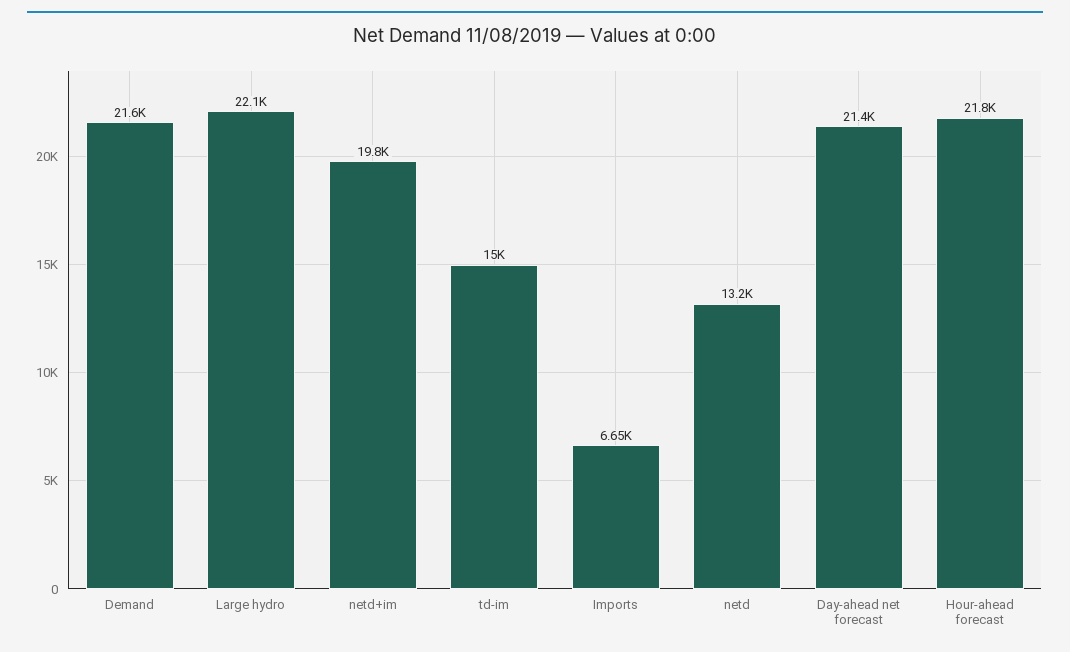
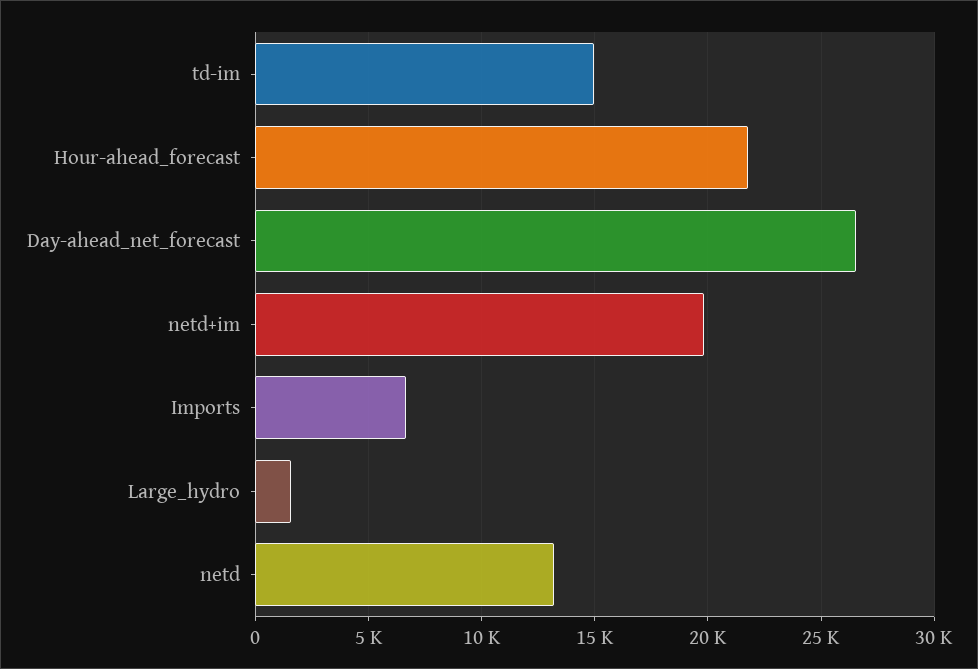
Demand: 21600 -> none
Large hydro: 22100 -> 1500
Day-ahead net forecast: 21400 -> 26500

